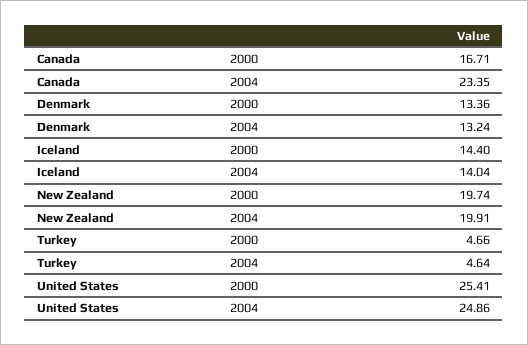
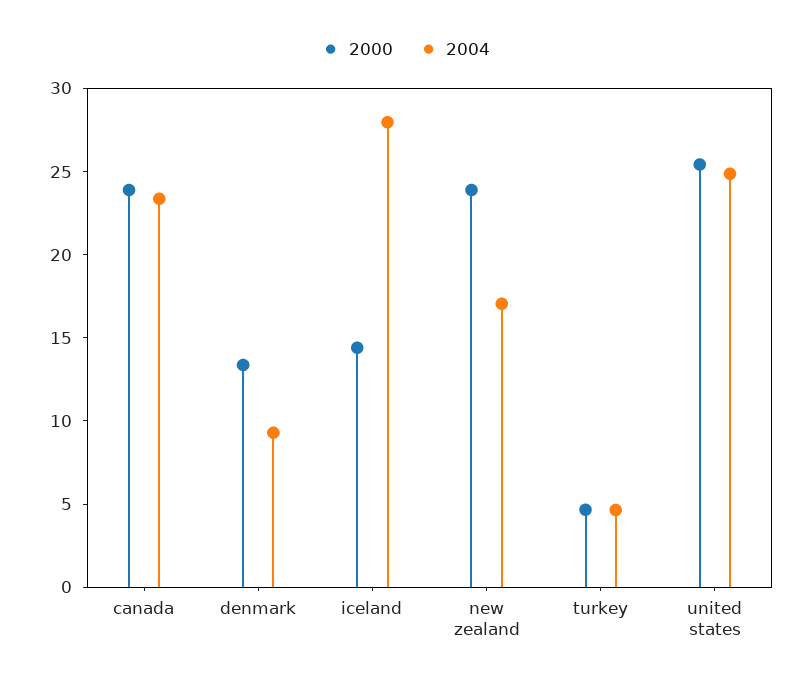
2000, Canada: 16.71 -> 24
2004, Denmark: 13.24 -> 9
2004, Iceland: 14.04 -> 28
2000, New Zealand: 19.74 -> 24
2004, New Zealand: 19.91 -> 17

